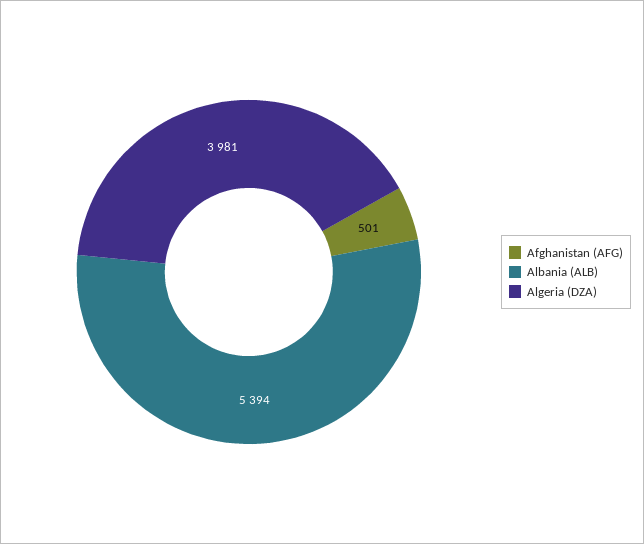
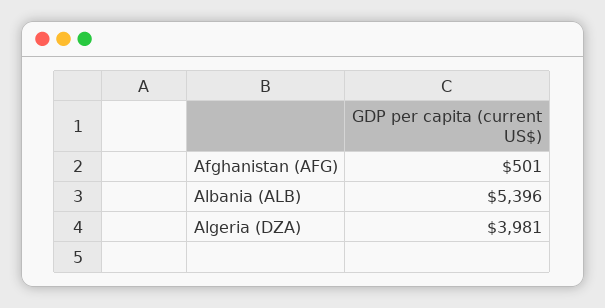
Albania (ALB): 5394 -> 5396

